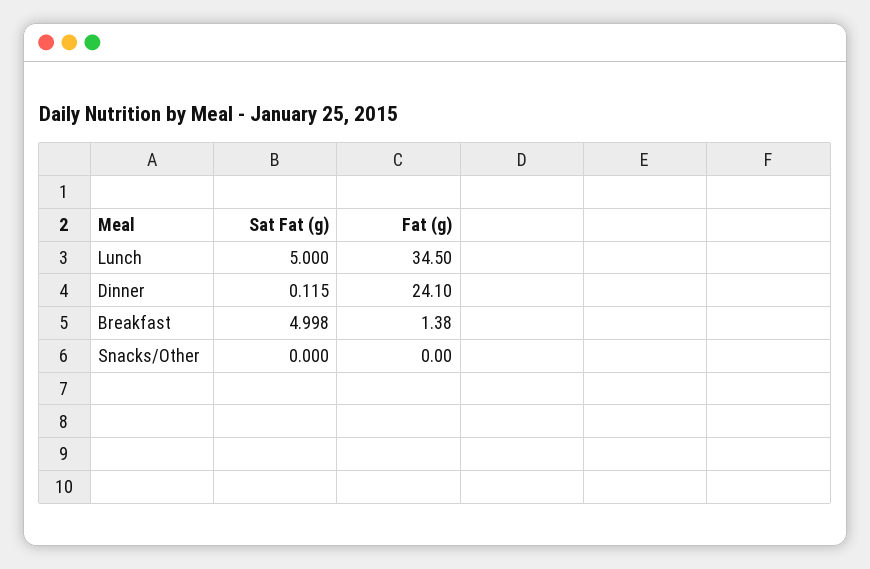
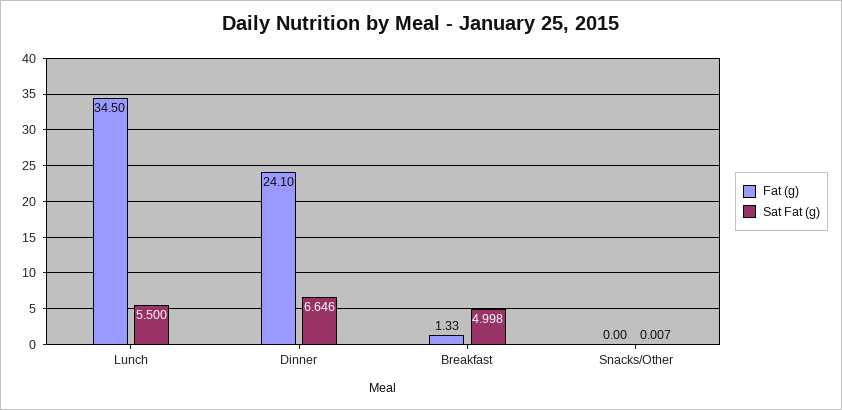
Sat Fat (g), Lunch: 5 -> 5.5
Sat Fat (g), Dinner: 0.115 -> 6.646
Fat (g), Breakfast: 1.38 -> 1.33
Sat Fat (g), Snacks/Other: 0 -> 0.007

